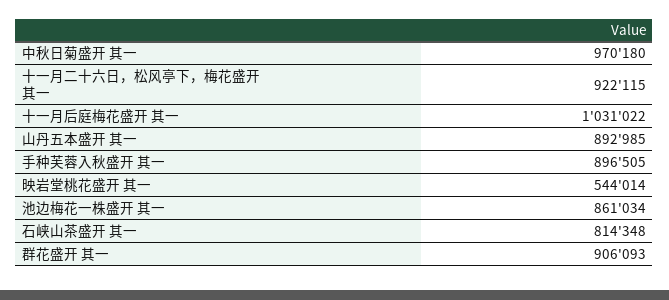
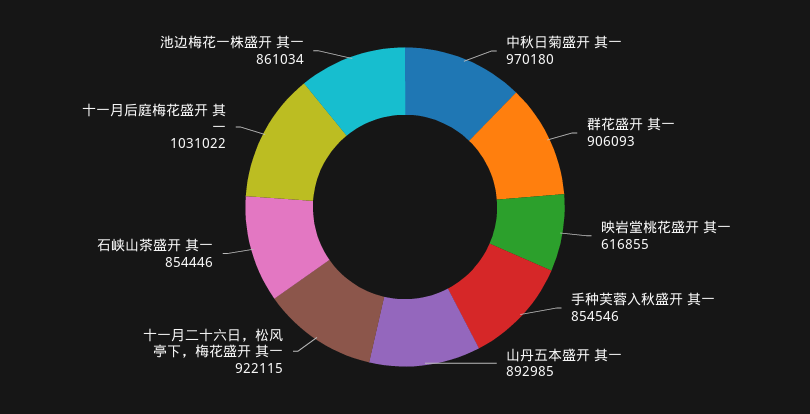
手种芙蓉入秋盛开 其一: 896505 -> 854546
映岩堂桃花盛开 其一: 544014 -> 616855
石峡山茶盛开 其一: 814348 -> 854446

